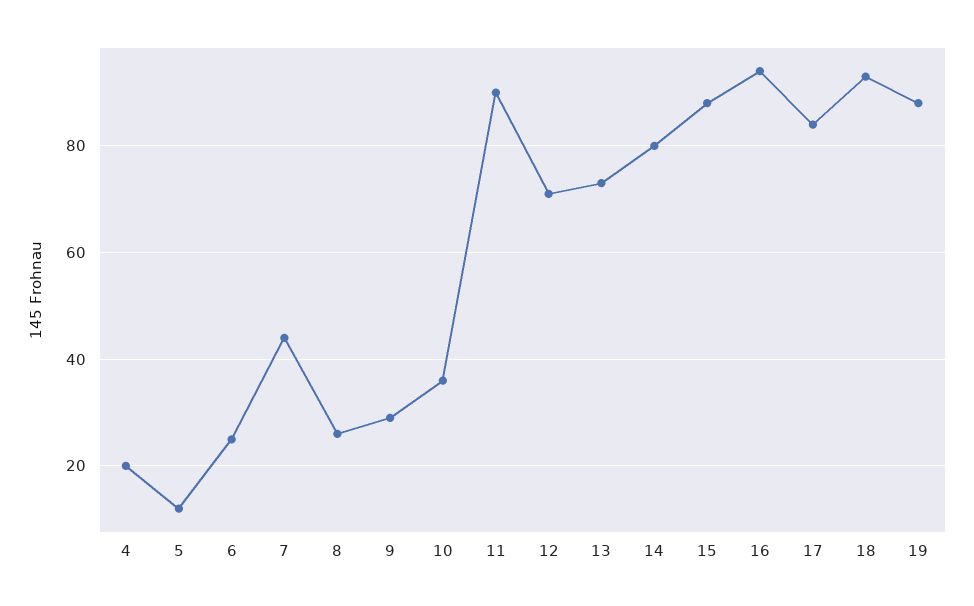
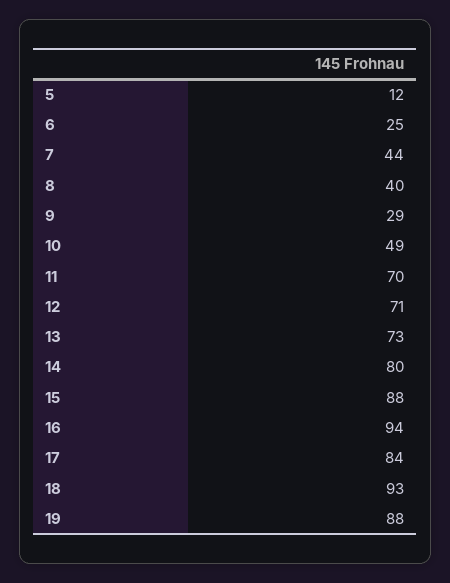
4: 20 -> none
8: 25 -> 40
10: 35 -> 49
11: 90 -> 70

